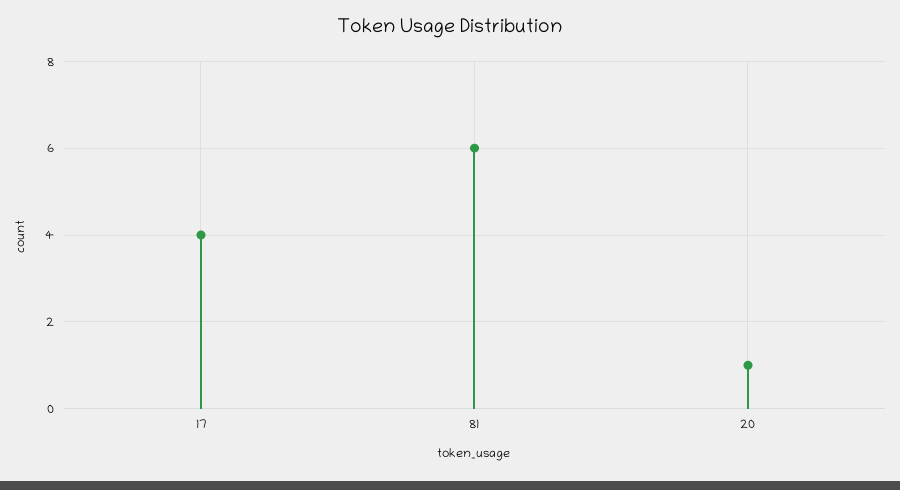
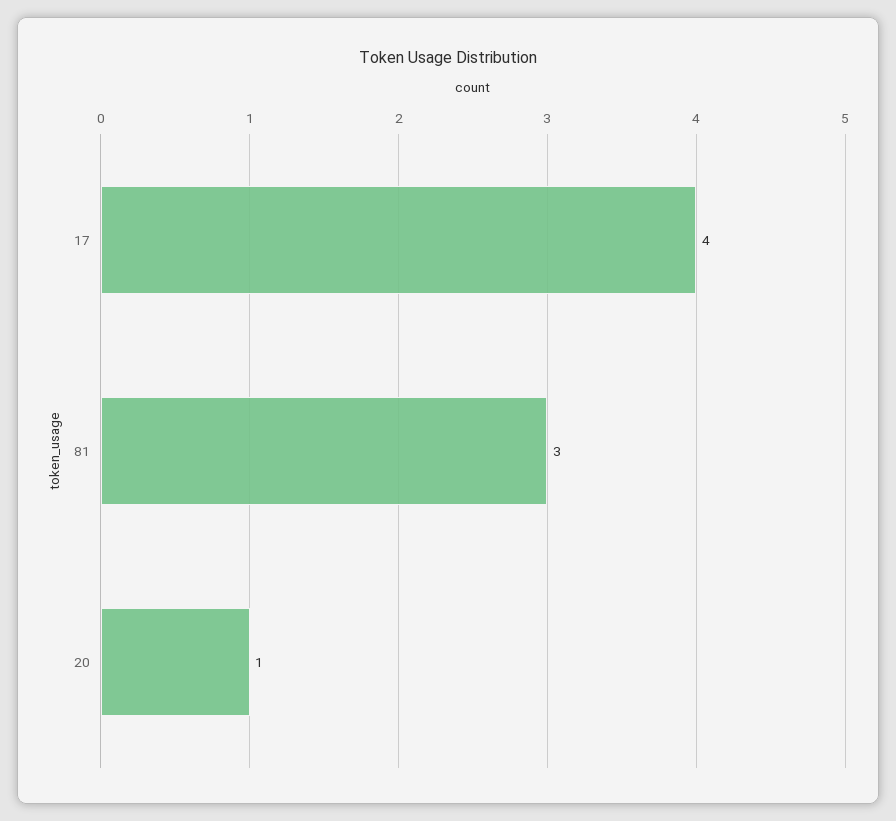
81: 6 -> 3

